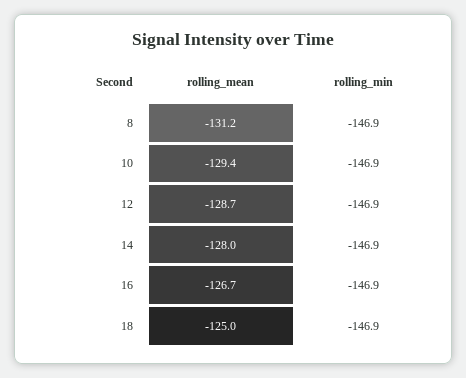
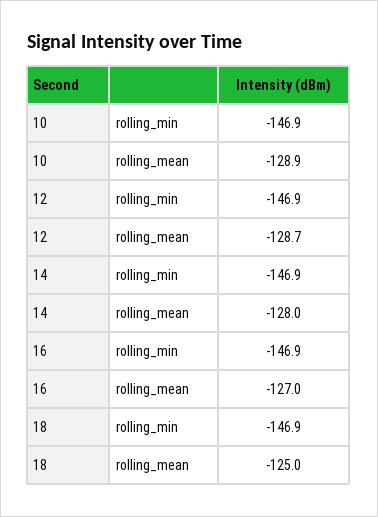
rolling_mean, 8: -131.2 -> none
rolling_min, 8: -146.9 -> none
rolling_mean, 10: -129.4 -> -128.9
rolling_mean, 16: -126.7 -> -127

